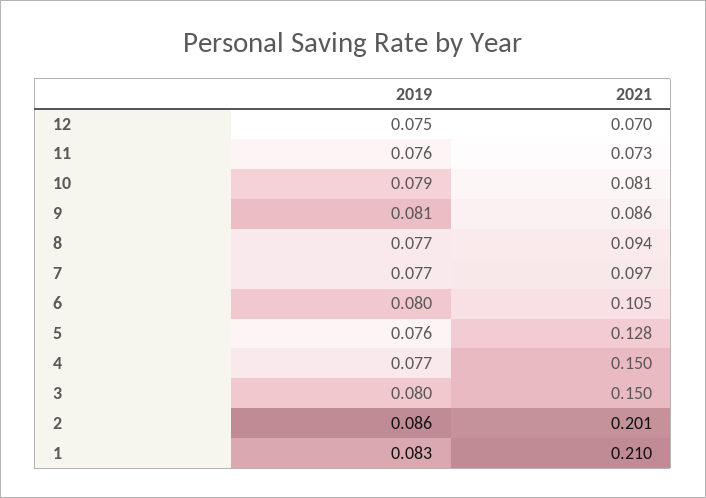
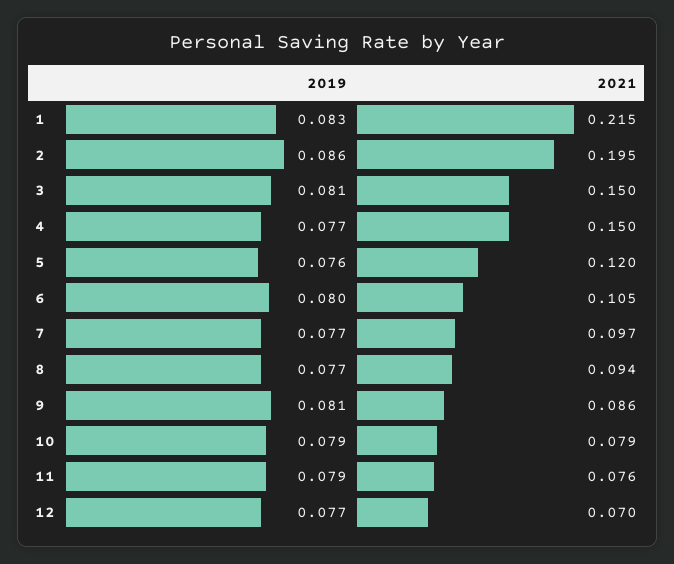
2019, 12: 0.075 -> 0.077
2019, 11: 0.076 -> 0.079
2021, 11: 0.073 -> 0.076
2021, 10: 0.081 -> 0.079
2021, 5: 0.128 -> 0.12
2019, 3: 0.08 -> 0.081
2021, 2: 0.201 -> 0.195
2021, 1: 0.21 -> 0.215

